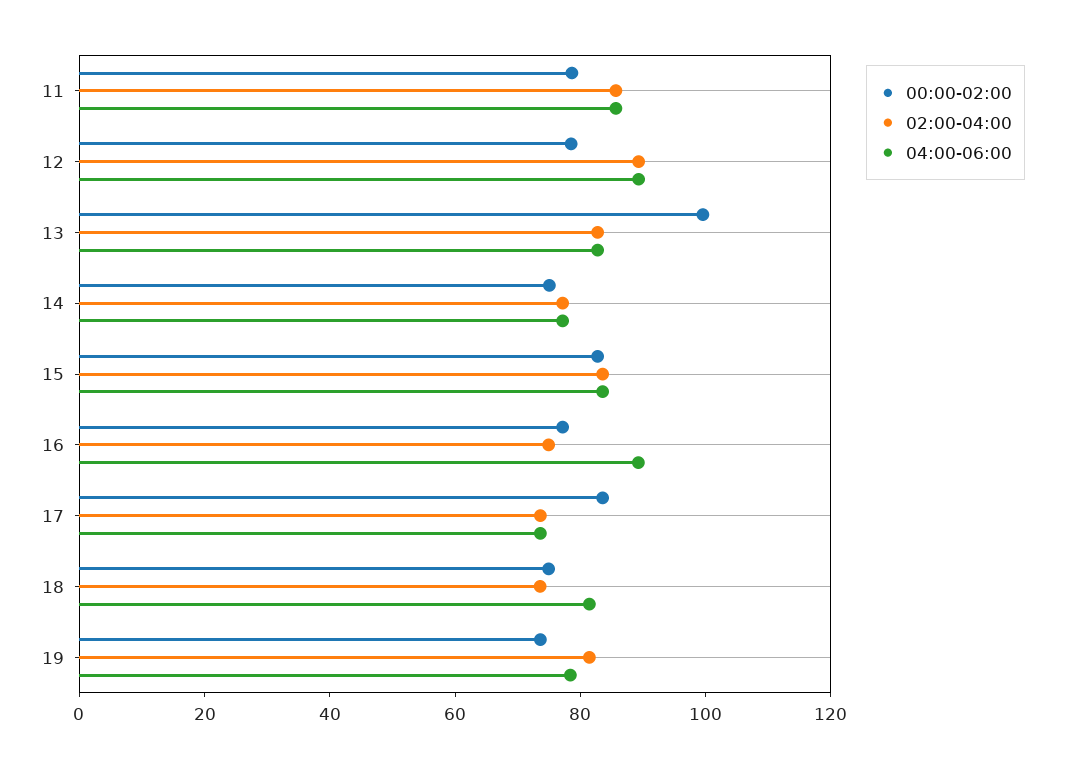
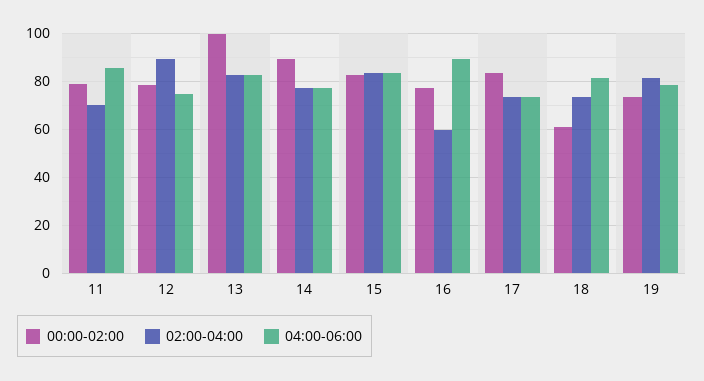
02:00-04:00, 11: 85 -> 70
04:00-06:00, 12: 90 -> 75
00:00-02:00, 14: 75 -> 90
02:00-04:00, 16: 75 -> 60
00:00-02:00, 18: 75 -> 60

